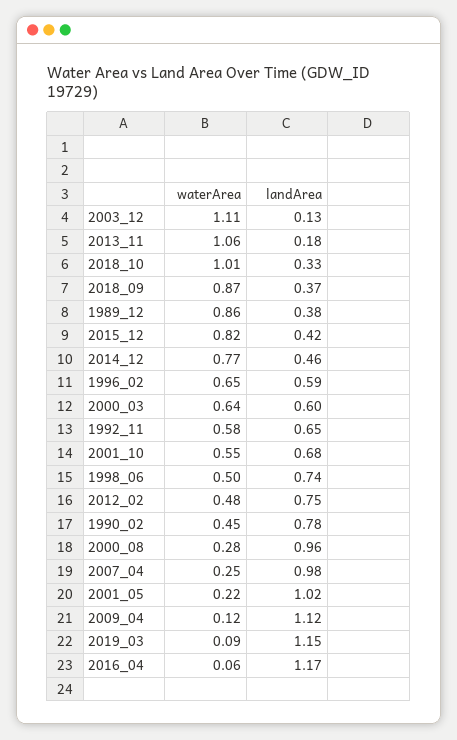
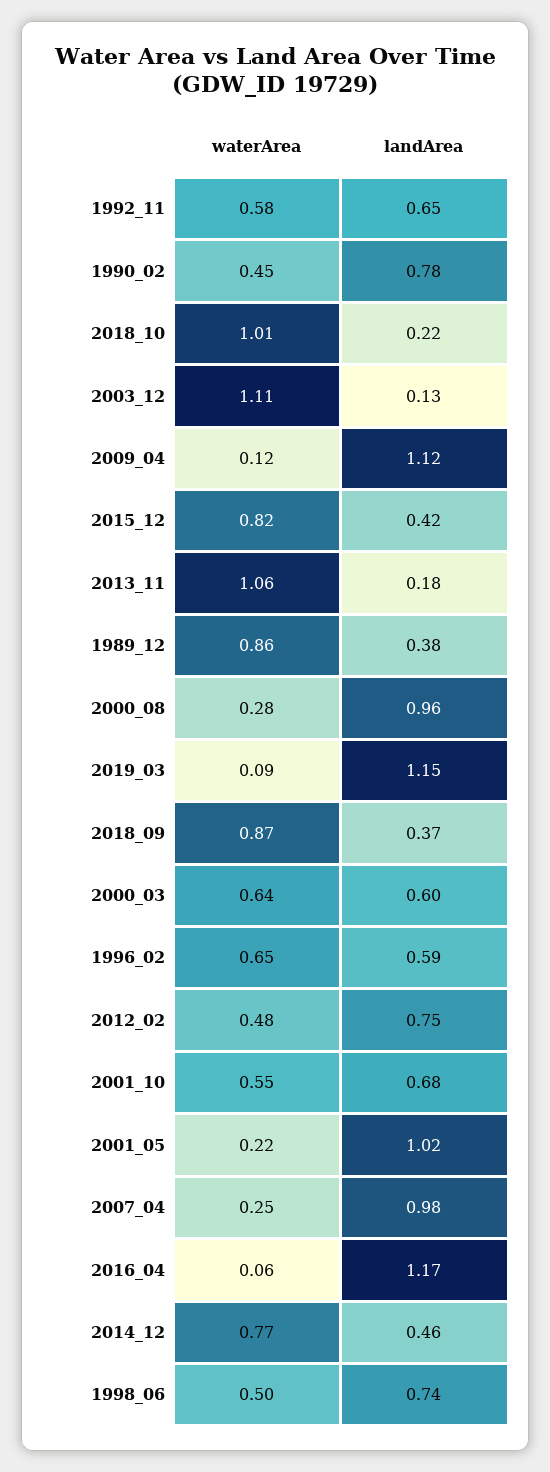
landArea, 2018_10: 0.33 -> 0.22

